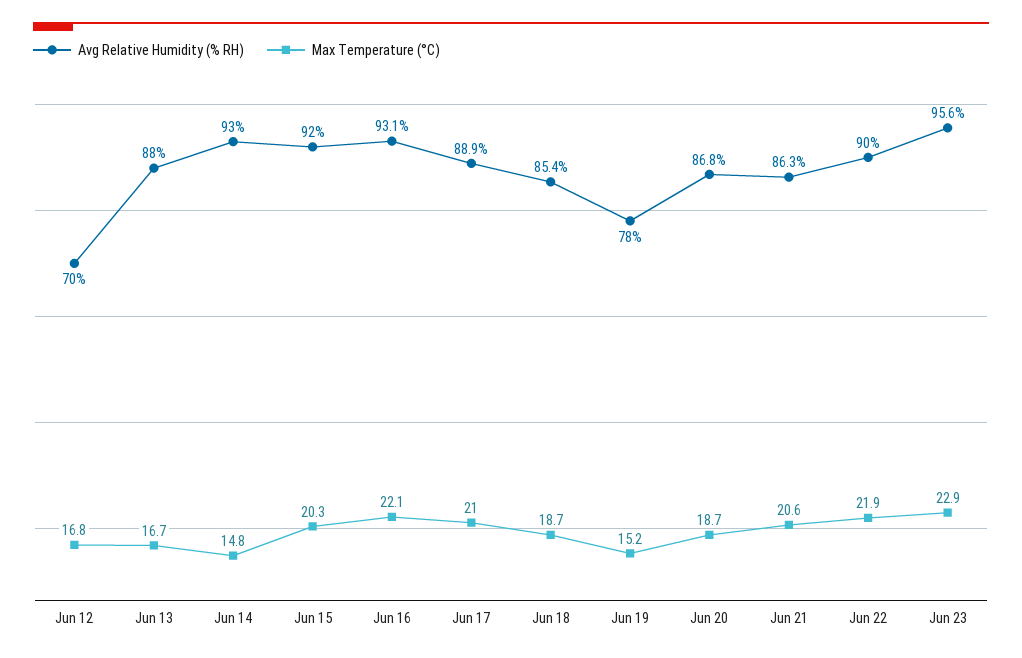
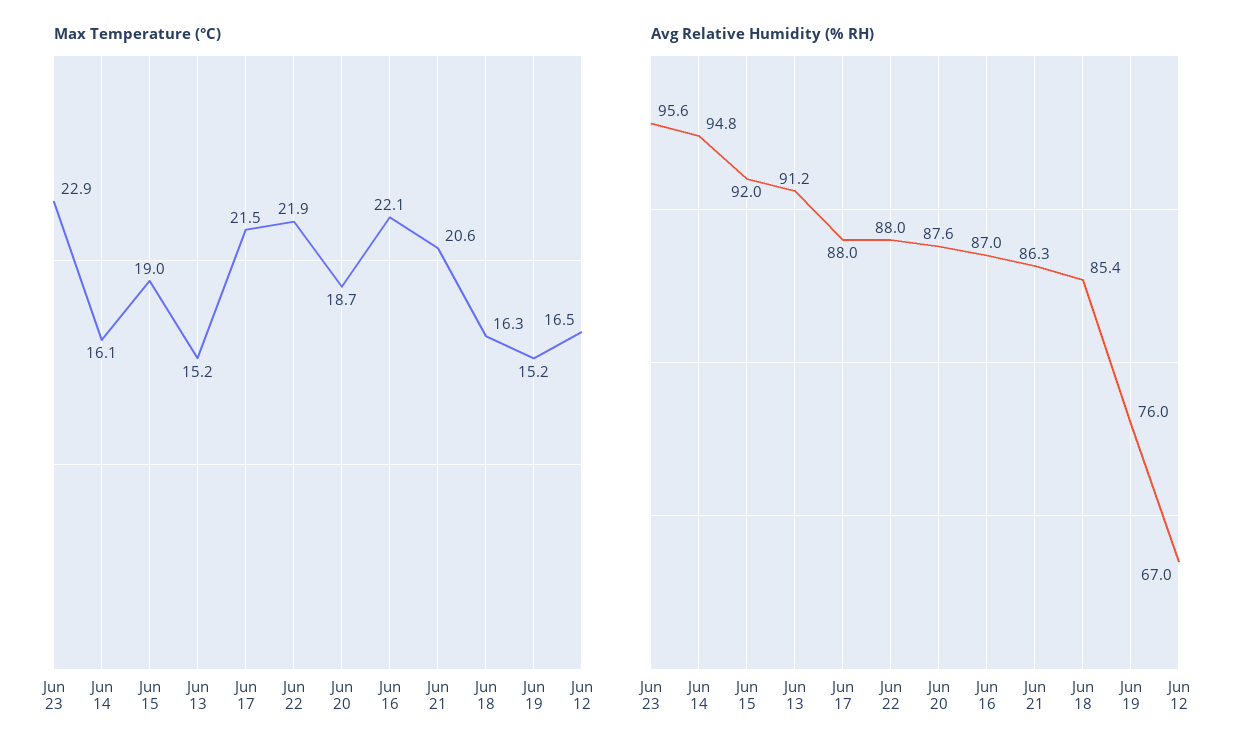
Avg Relative Humidity (% RH), Jun 12: 70 -> 67
Max Temperature (°C), Jun 12: 16.8 -> 16.5
Avg Relative Humidity (% RH), Jun 13: 88 -> 91.2
Max Temperature (°C), Jun 13: 16.7 -> 15.2
Avg Relative Humidity (% RH), Jun 14: 93 -> 94.8
Max Temperature (°C), Jun 14: 14.8 -> 16.1
Max Temperature (°C), Jun 15: 20.3 -> 19
Avg Relative Humidity (% RH), Jun 16: 93.1 -> 87
Avg Relative Humidity (% RH), Jun 17: 88.9 -> 88
Max Temperature (°C), Jun 17: 21 -> 21.5
Max Temperature (°C), Jun 18: 18.7 -> 16.3
Avg Relative Humidity (% RH), Jun 19: 78 -> 76
Avg Relative Humidity (% RH), Jun 20: 86.8 -> 87.6
Avg Relative Humidity (% RH), Jun 22: 90 -> 88

